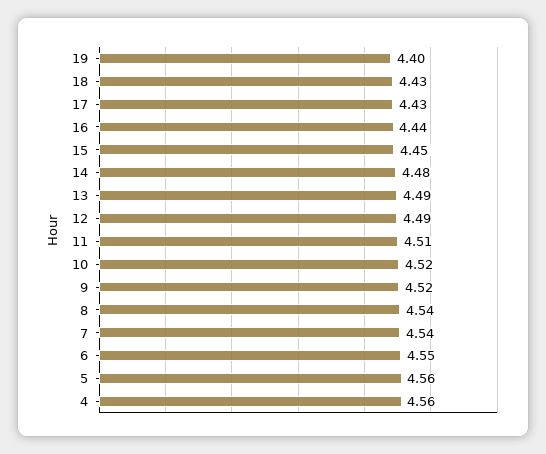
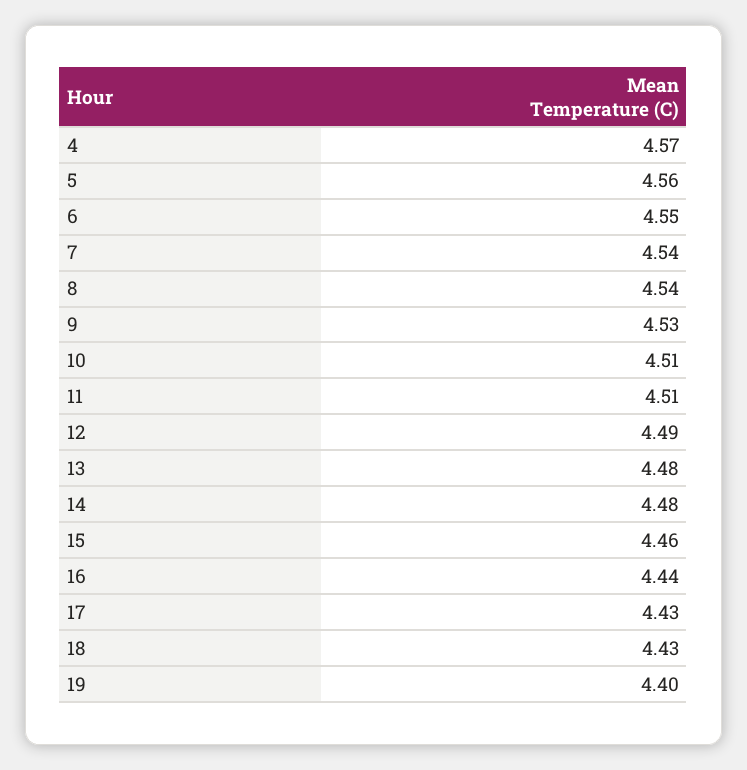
15: 4.45 -> 4.46
13: 4.49 -> 4.48
10: 4.52 -> 4.51
9: 4.52 -> 4.53
4: 4.56 -> 4.57

